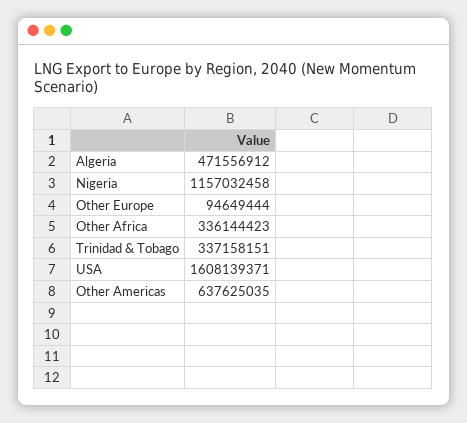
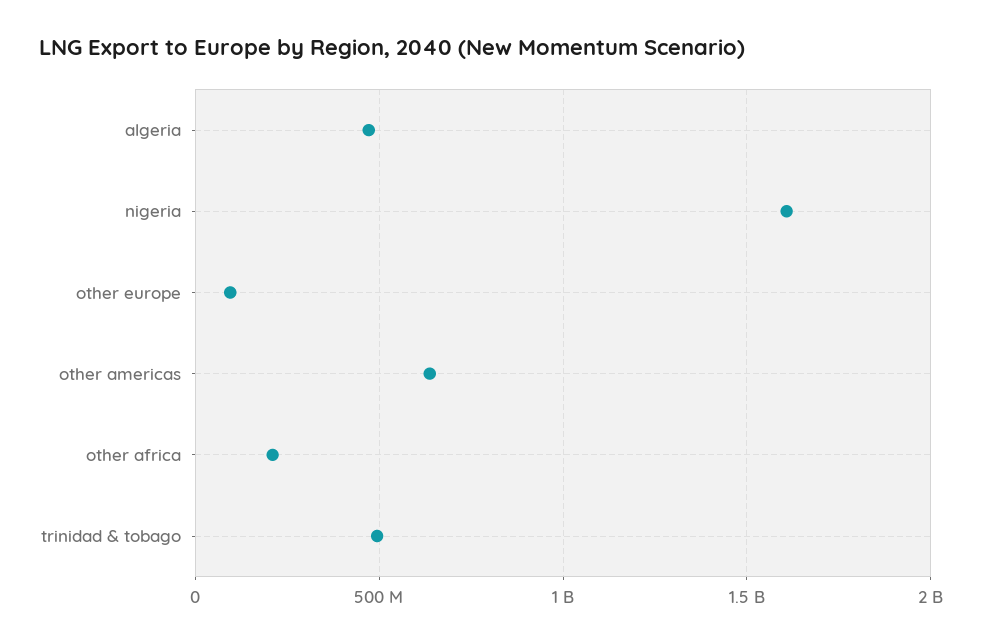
Nigeria: 1157032458 -> 1600000000
Other Africa: 336144423 -> 200000000
Trinidad & Tobago: 337158151 -> 500000000
USA: 1608139371 -> none

